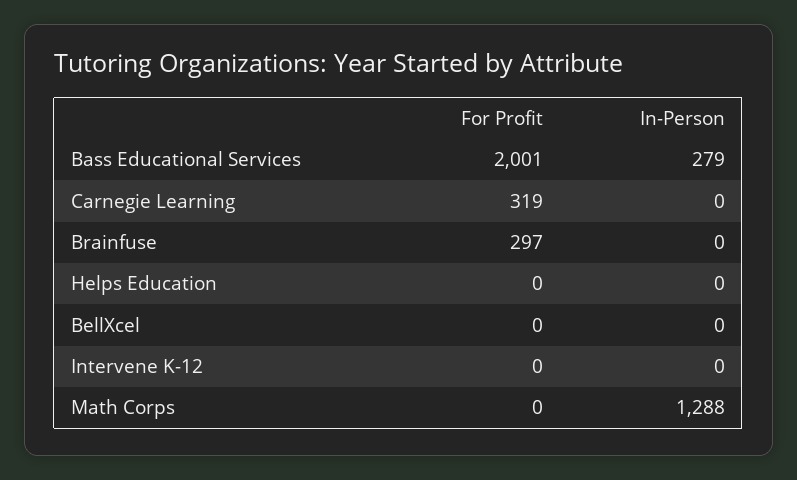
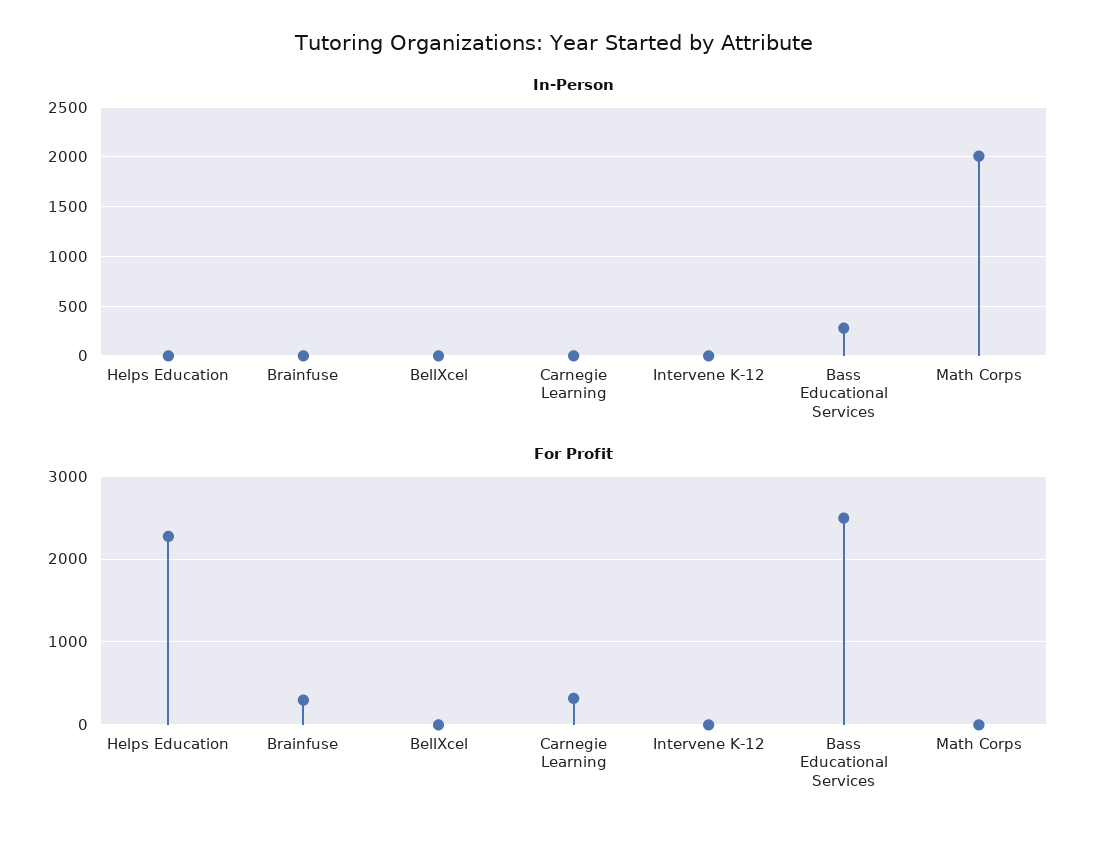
For Profit, Bass Educational Services: 2001 -> 2500
For Profit, Helps Education: 0 -> 2300
In-Person, Math Corps: 1288 -> 2000

